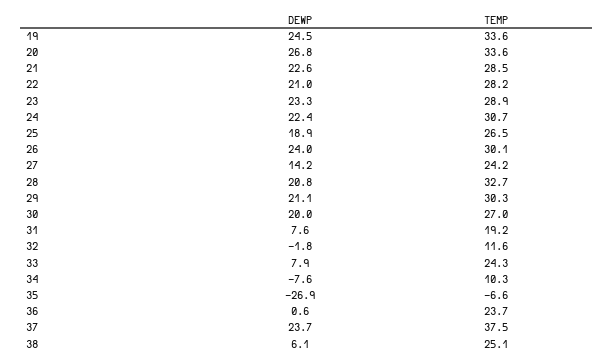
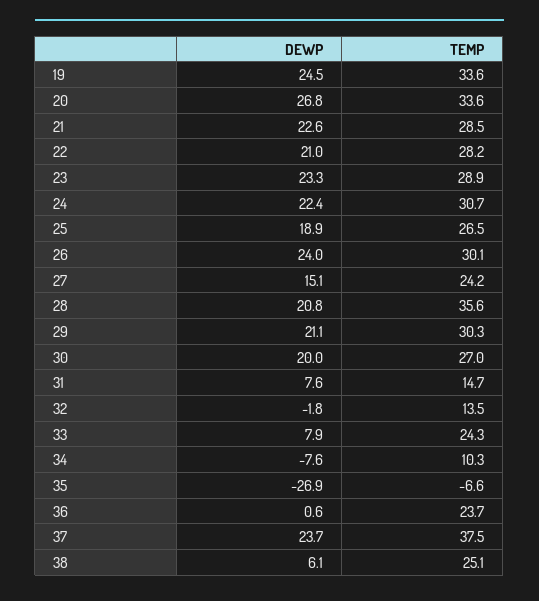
DEWP, 27: 14.2 -> 15.1
TEMP, 28: 32.7 -> 35.6
TEMP, 31: 19.2 -> 14.7
TEMP, 32: 11.6 -> 13.5

